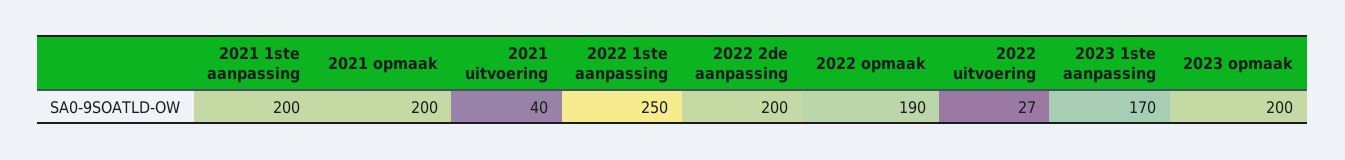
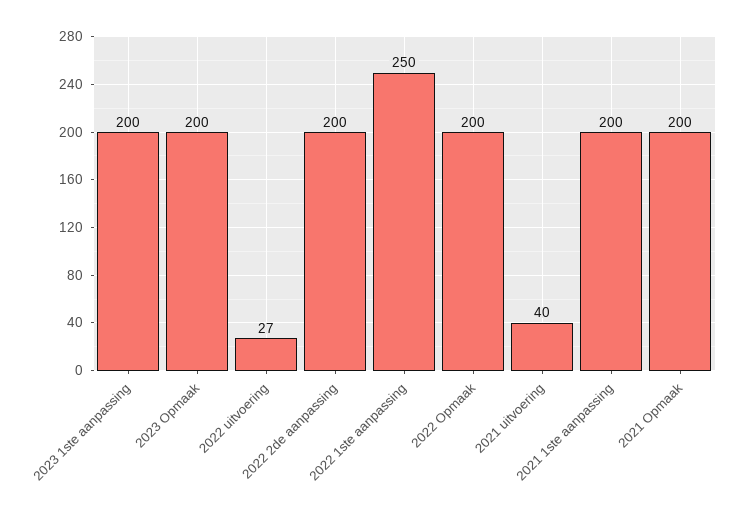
2022 opmaak: 190 -> 200
2023 1ste aanpassing: 170 -> 200

